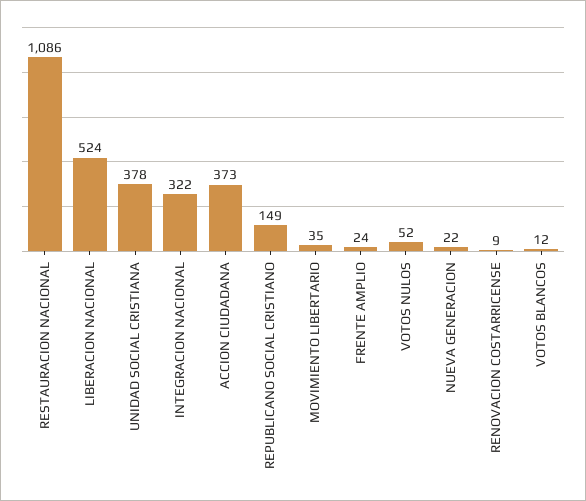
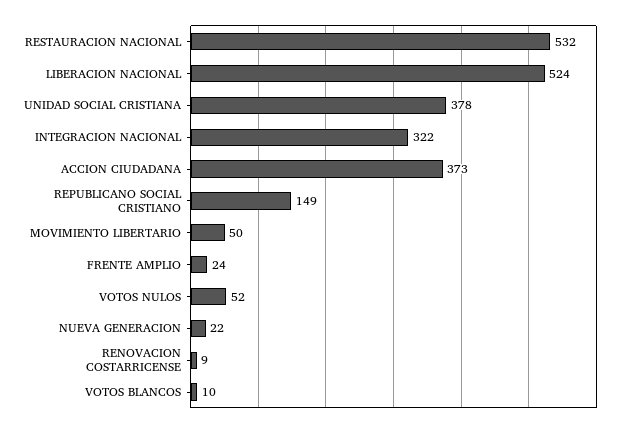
RESTAURACION NACIONAL: 1086 -> 532
MOVIMIENTO LIBERTARIO: 35 -> 50
VOTOS BLANCOS: 12 -> 10

